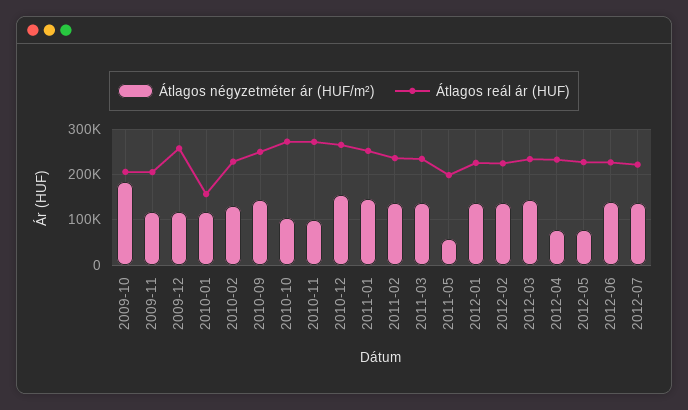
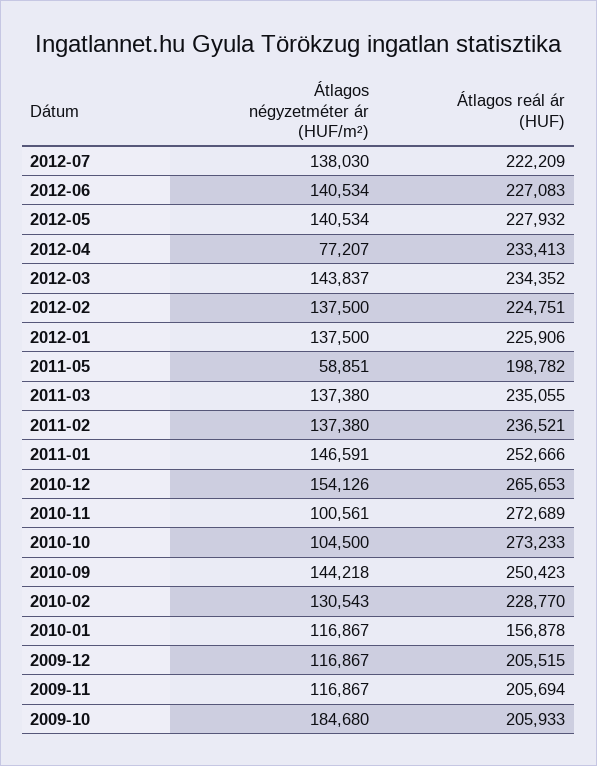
Átlagos reál ár (HUF), 2009-12: 260000 -> 205515
Átlagos négyzetméter ár (HUF/m²), 2012-05: 80000 -> 140534

